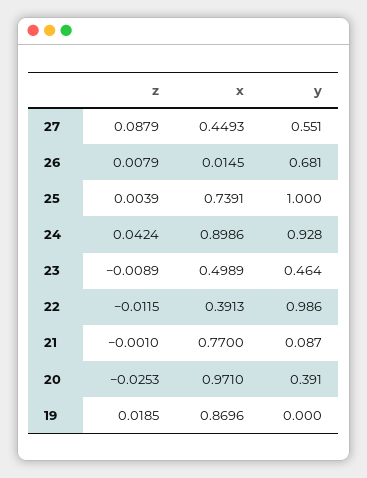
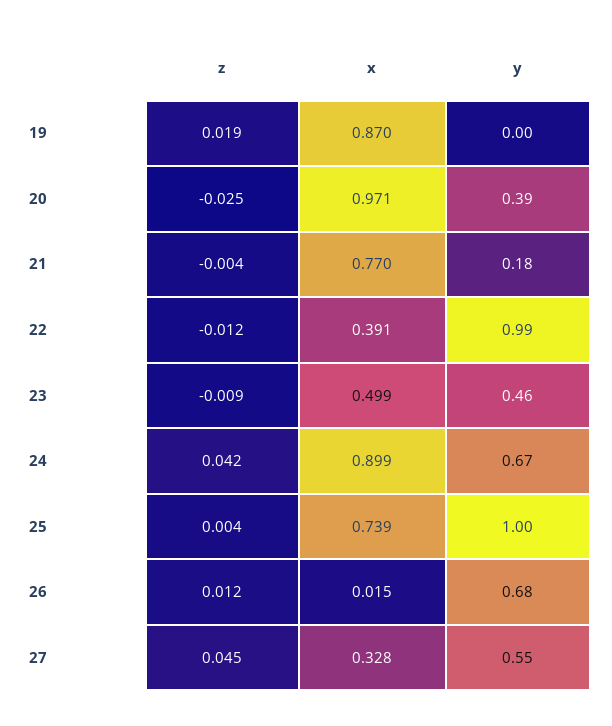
z, 27: 0.0879 -> 0.045
x, 27: 0.4493 -> 0.328
z, 26: 0.0079 -> 0.012
y, 24: 0.928 -> 0.67
z, 21: -0.001 -> -0.004
y, 21: 0.087 -> 0.18

